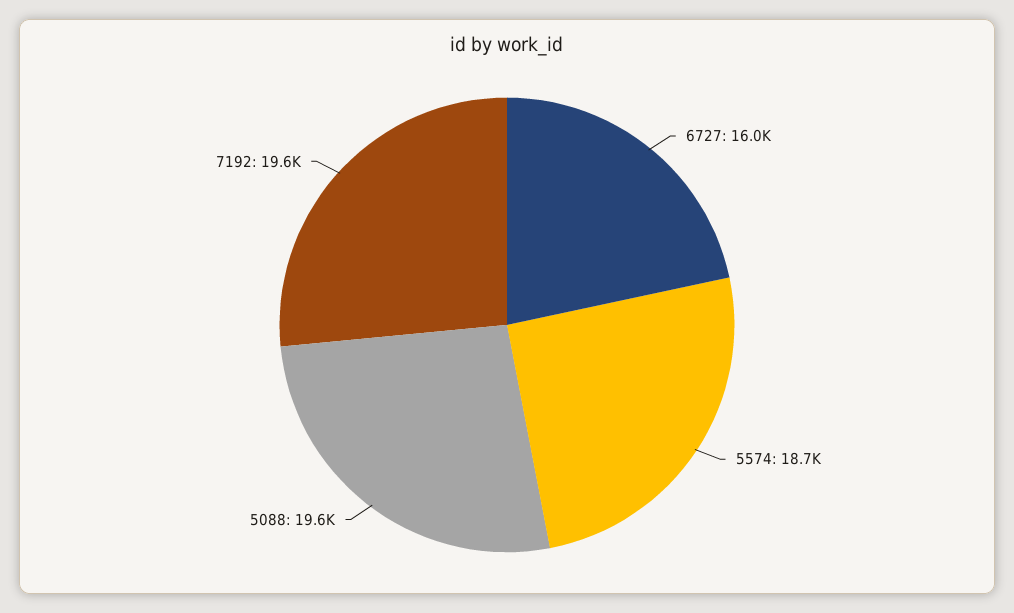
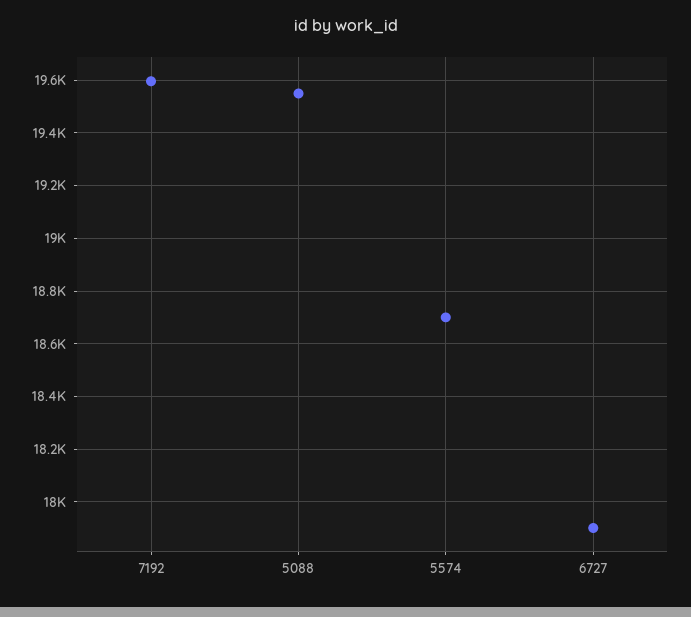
6727: 16000 -> 17900

